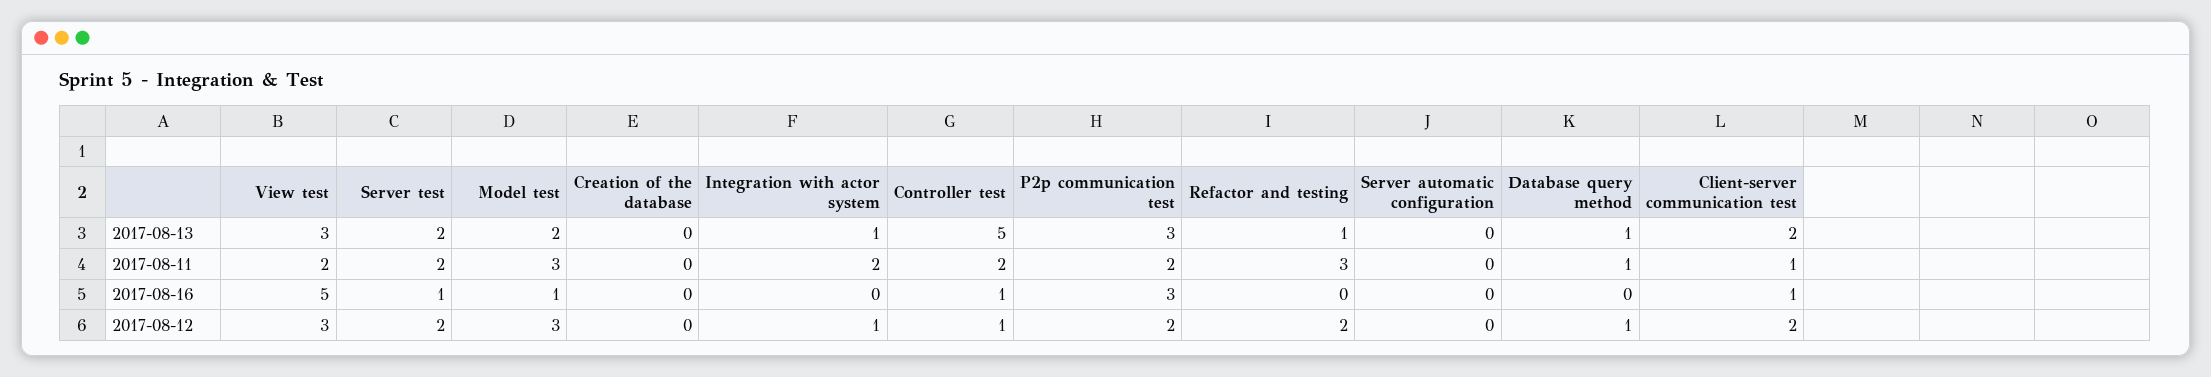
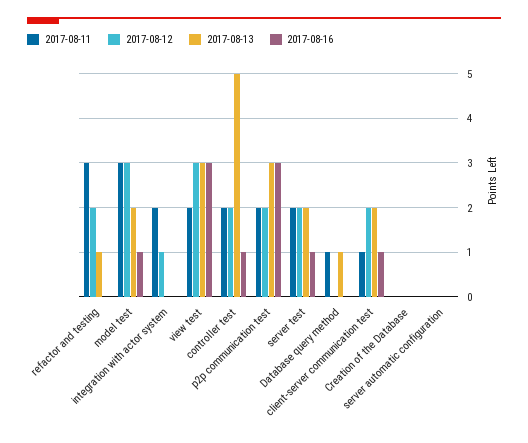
2017-08-13, Integration with actor system: 1 -> 0
2017-08-16, View test: 5 -> 3
2017-08-12, Controller test: 1 -> 2
2017-08-12, Database query method: 1 -> 0

